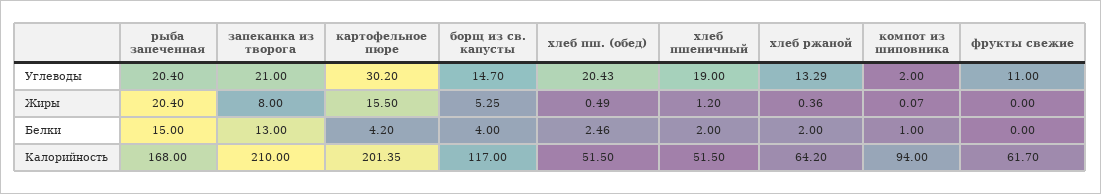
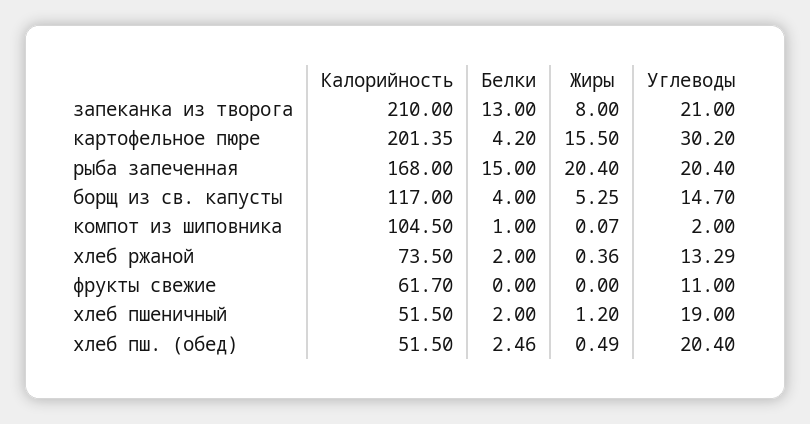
хлеб пш. (обед), Углеводы: 20.43 -> 20.4
хлеб ржаной, Калорийность: 64.2 -> 73.5
компот из шиповника, Калорийность: 94 -> 104.5

